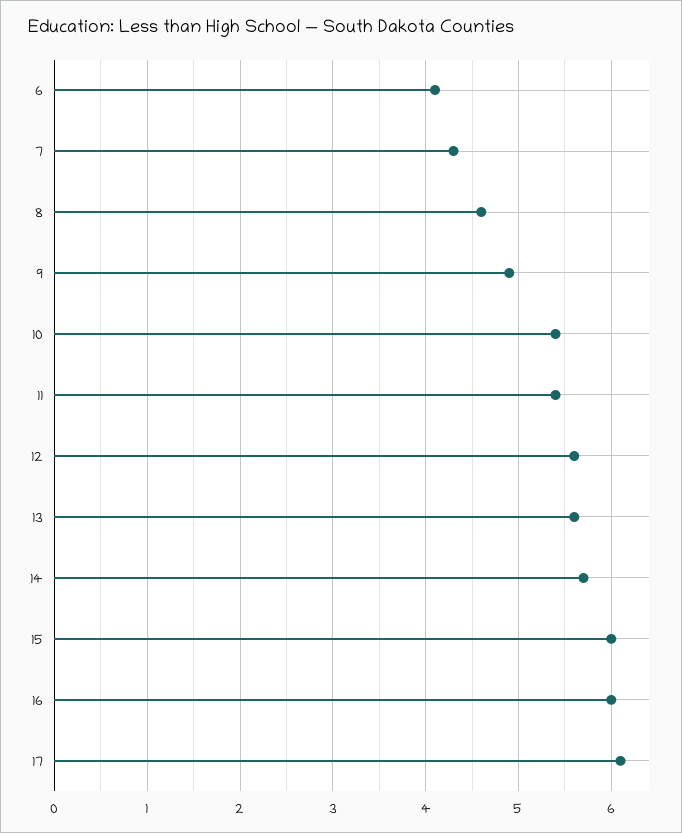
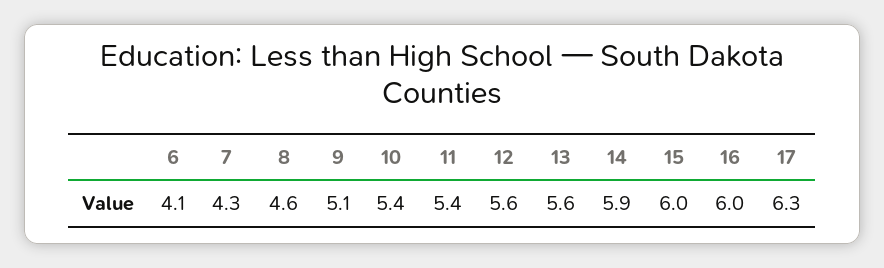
9: 4.9 -> 5.1
14: 5.7 -> 5.9
17: 6.1 -> 6.3

